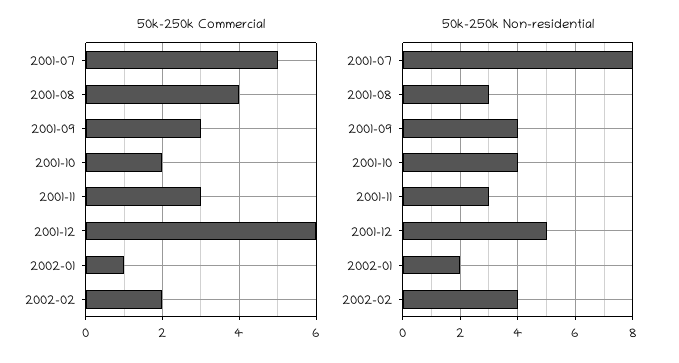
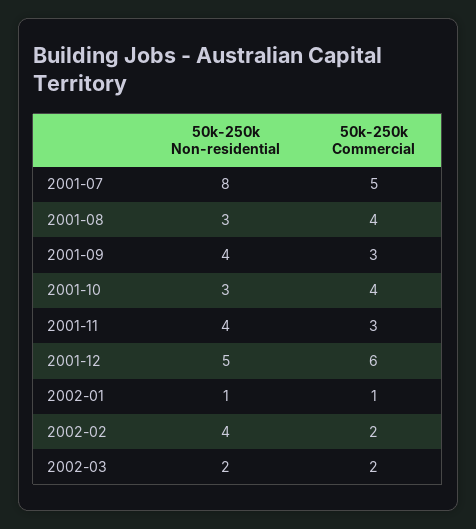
50k-250k Commercial, 2001-10: 2 -> 4
50k-250k Non-residential, 2001-10: 4 -> 3
50k-250k Non-residential, 2001-11: 3 -> 4
50k-250k Non-residential, 2002-01: 2 -> 1
50k-250k Non-residential, 2002-03: none -> 2
50k-250k Commercial, 2002-03: none -> 2

